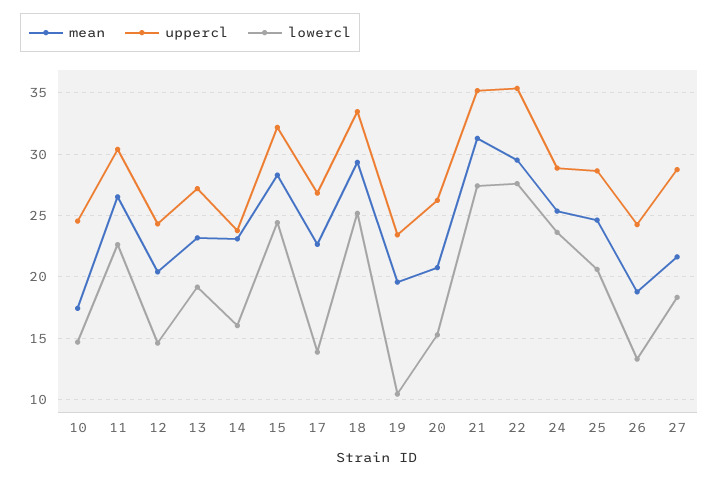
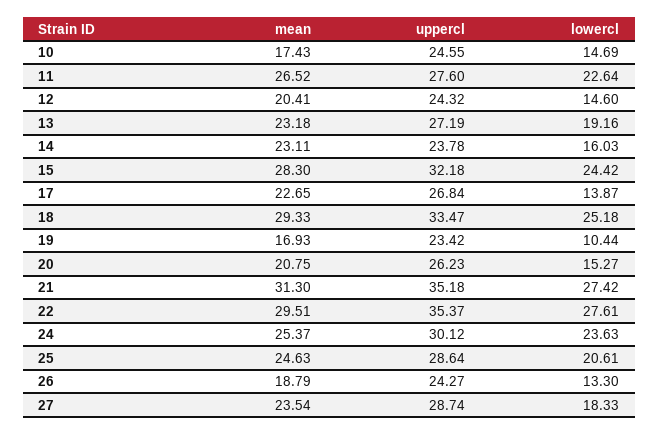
uppercl, 11: 30.5 -> 27.6
mean, 19: 19.5 -> 16.93
uppercl, 24: 29 -> 30.12
mean, 27: 21.5 -> 23.54

